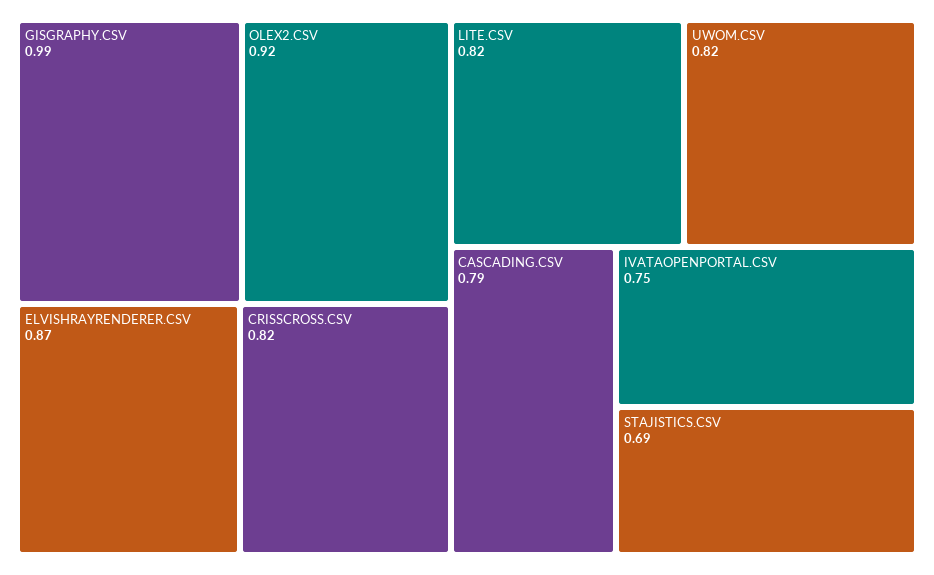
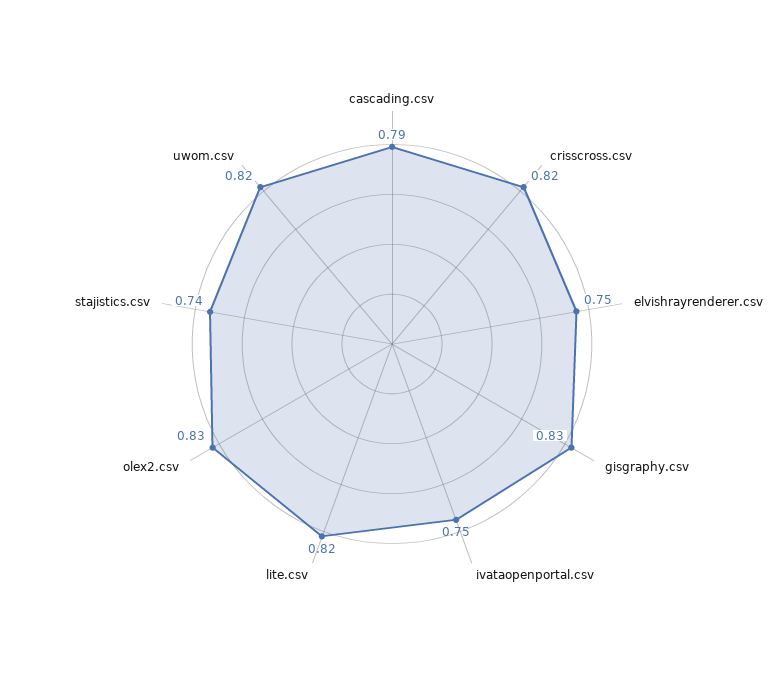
GISGRAPHY.CSV: 0.99 -> 0.83
OLEX2.CSV: 0.92 -> 0.83
ELVISHRAYRENDERER.CSV: 0.87 -> 0.75
STAJISTICS.CSV: 0.69 -> 0.74

